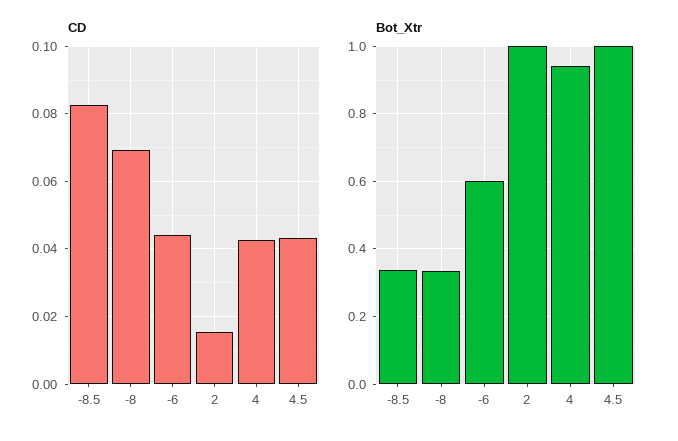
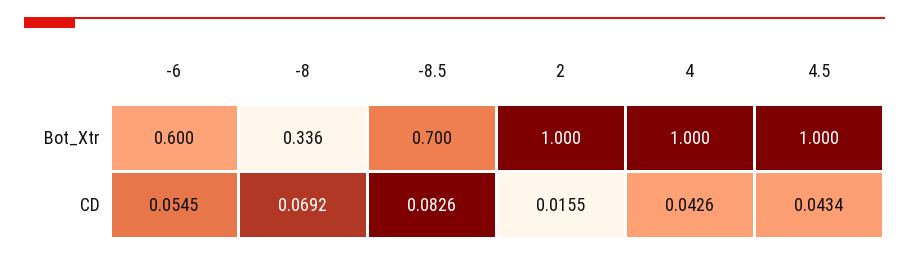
CD, -6: 0.044 -> 0.0545
Bot_Xtr, -8.5: 0.34 -> 0.7
Bot_Xtr, 4: 0.94 -> 1

